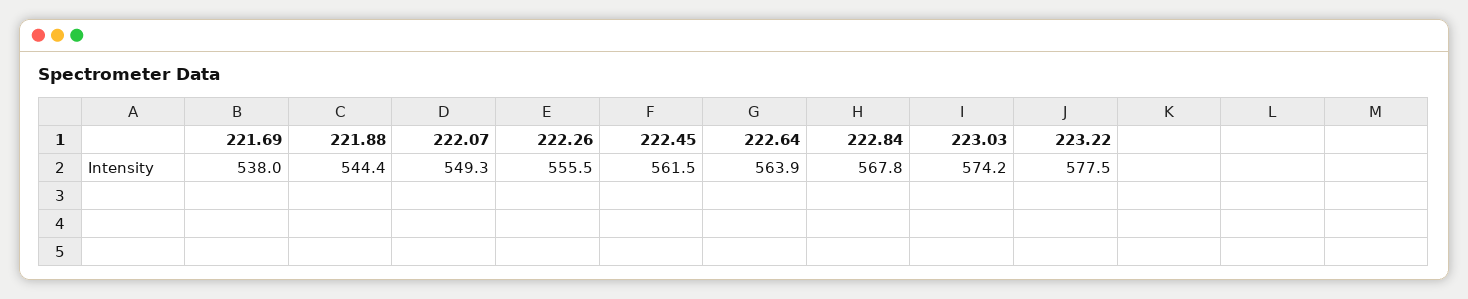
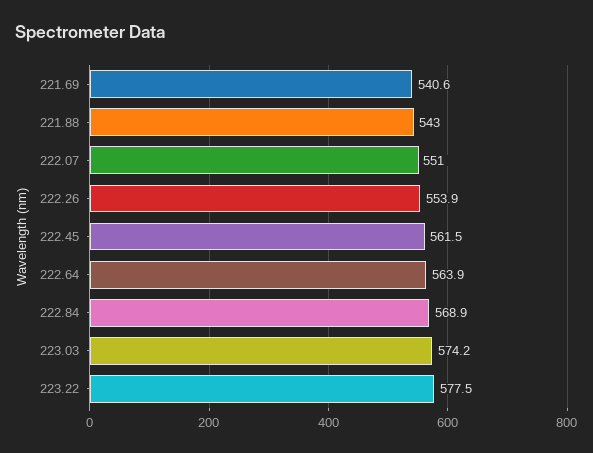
221.69: 538 -> 540.6
221.88: 544.4 -> 543
222.07: 549.3 -> 551
222.26: 555.5 -> 553.9
222.84: 567.8 -> 568.9

